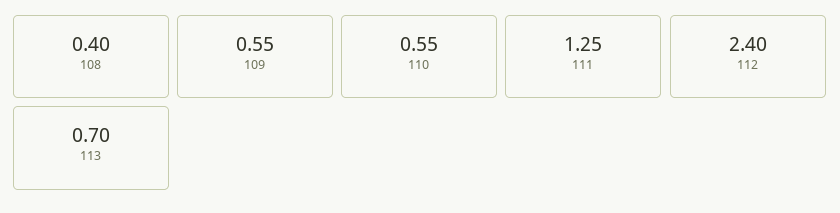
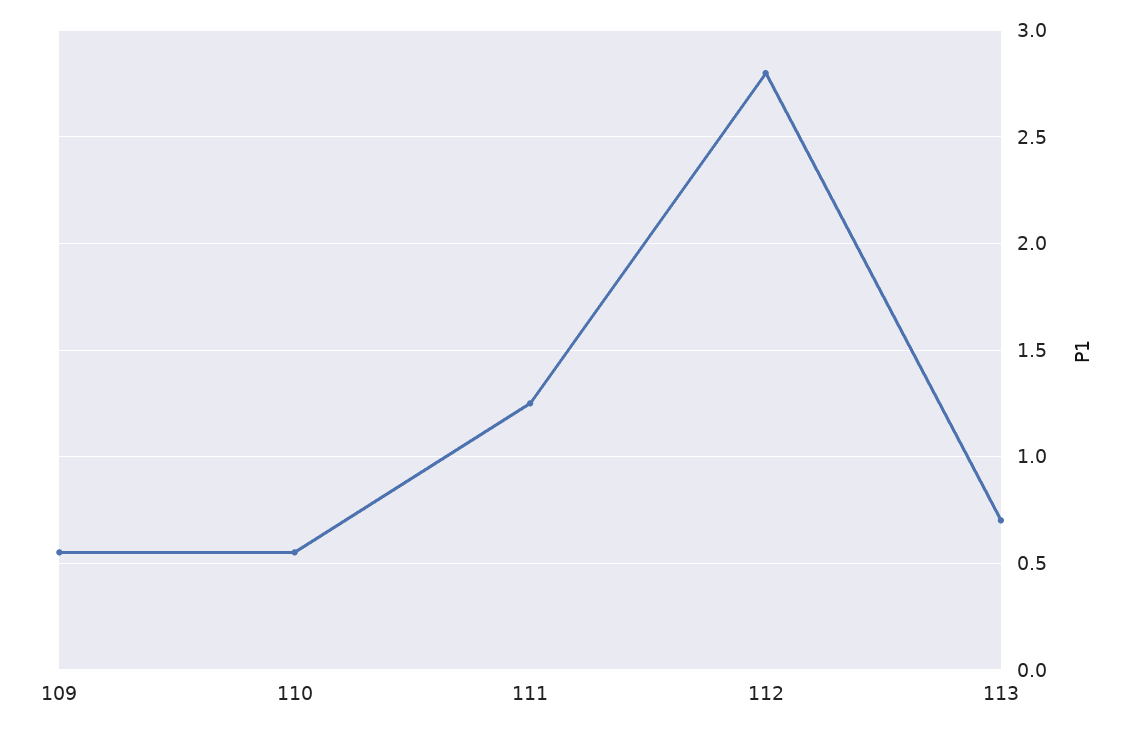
108: 0.4 -> none
112: 2.4 -> 2.8

